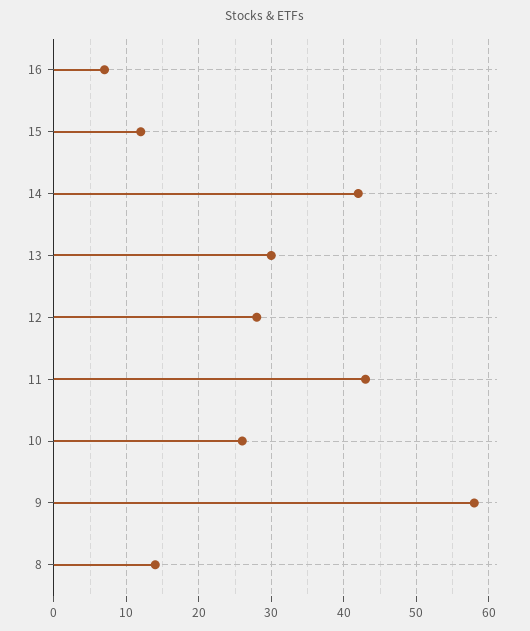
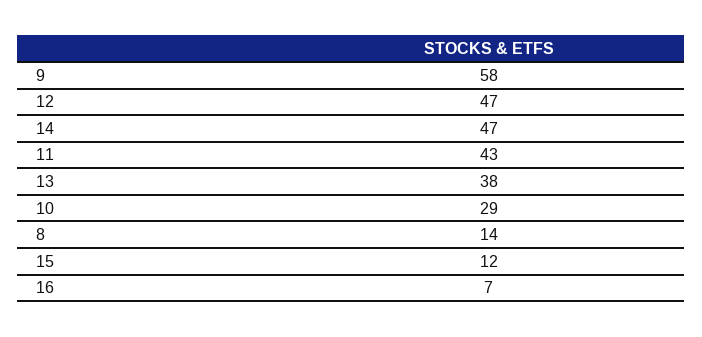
14: 42 -> 47
13: 30 -> 38
12: 28 -> 47
10: 26 -> 29

